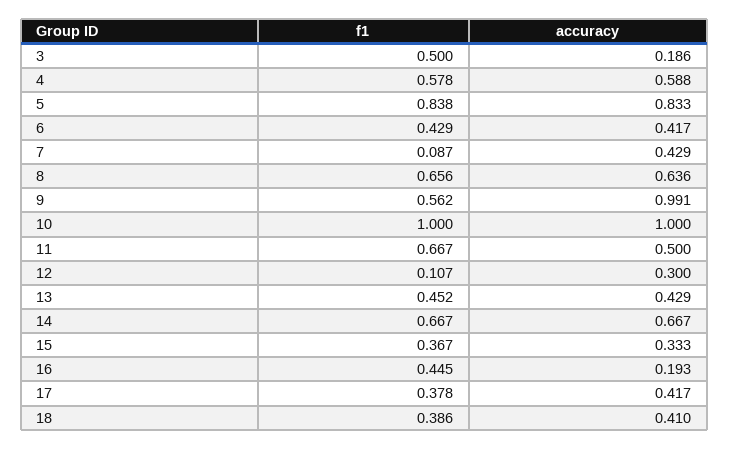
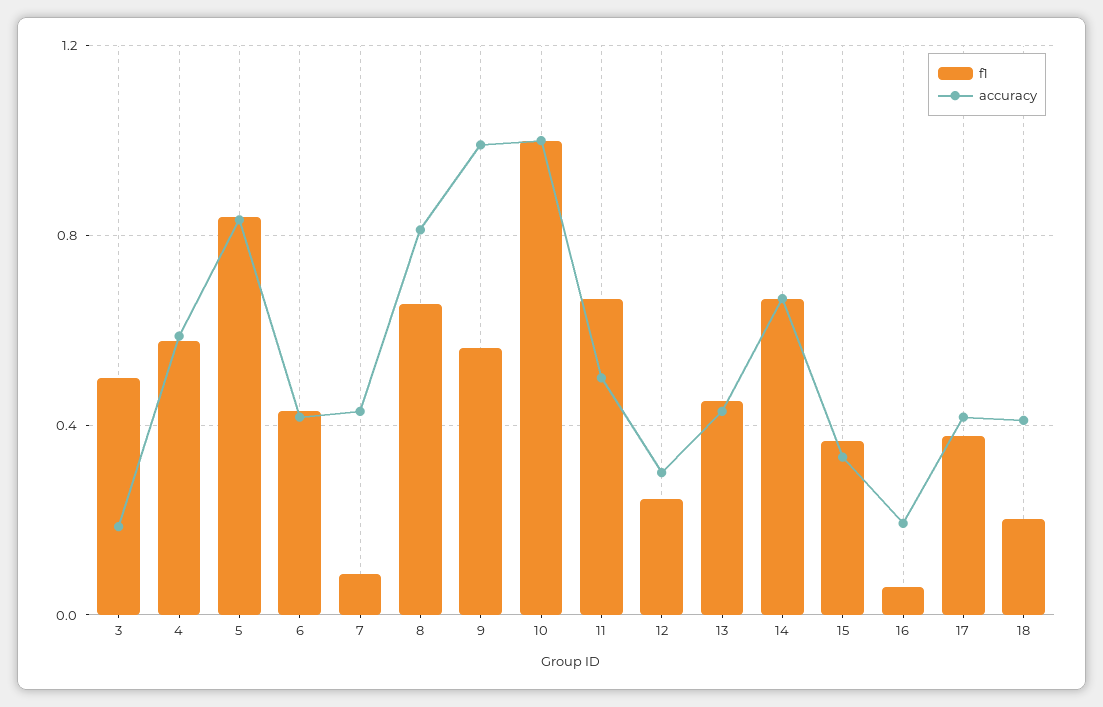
accuracy, 8: 0.636 -> 0.8
f1, 12: 0.107 -> 0.25
f1, 16: 0.445 -> 0.05
f1, 18: 0.386 -> 0.2

